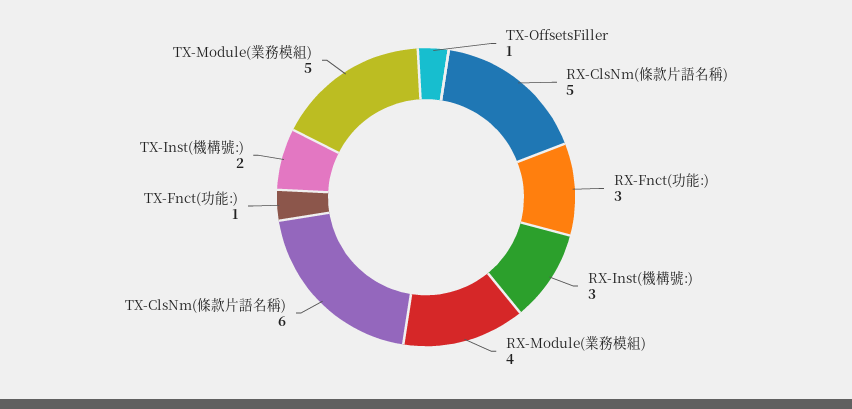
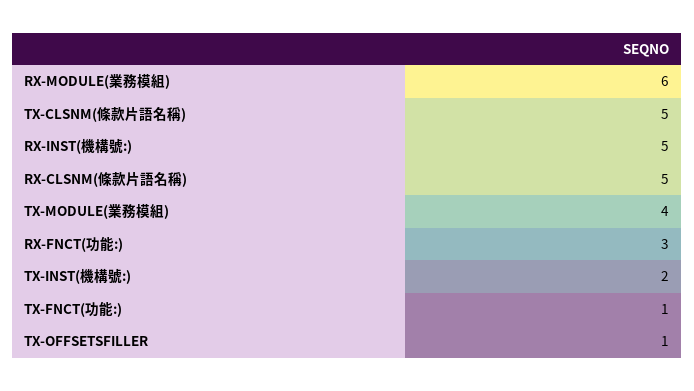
RX-Inst(機構號:): 3 -> 5
RX-Module(業務模組): 4 -> 6
TX-ClsNm(條款片語名稱): 6 -> 5
TX-Module(業務模組): 5 -> 4

